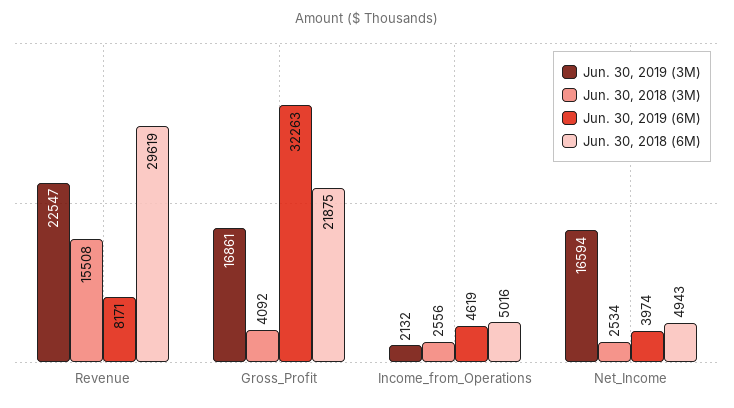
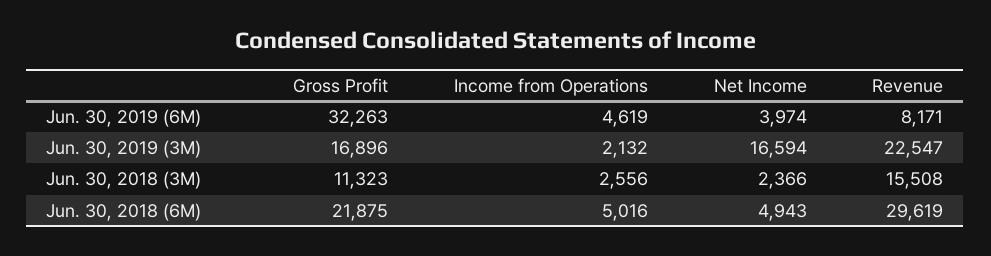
Jun. 30, 2019 (3M), Gross_Profit: 16861 -> 16896
Jun. 30, 2018 (3M), Gross_Profit: 4092 -> 11323
Jun. 30, 2018 (3M), Net_Income: 2534 -> 2366

